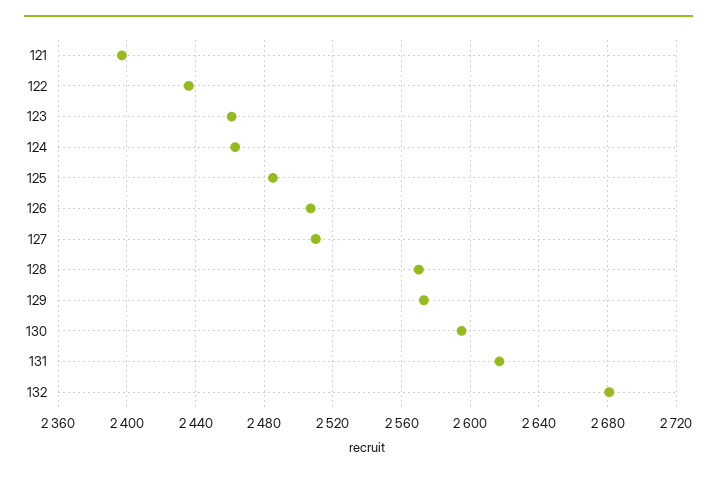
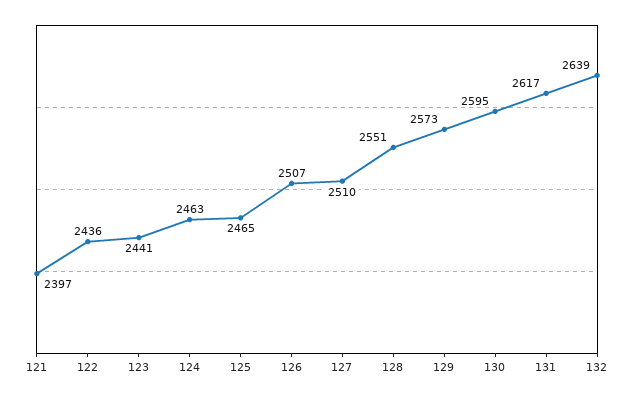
123: 2460 -> 2441
125: 2485 -> 2465
128: 2570 -> 2551
132: 2680 -> 2639

